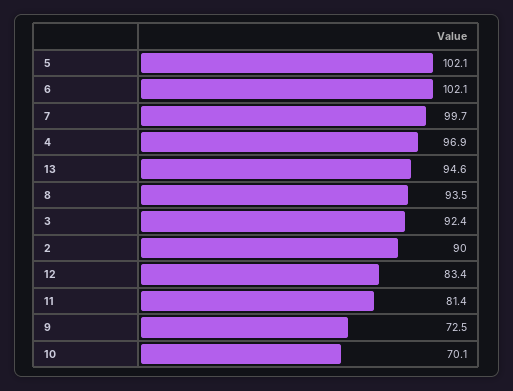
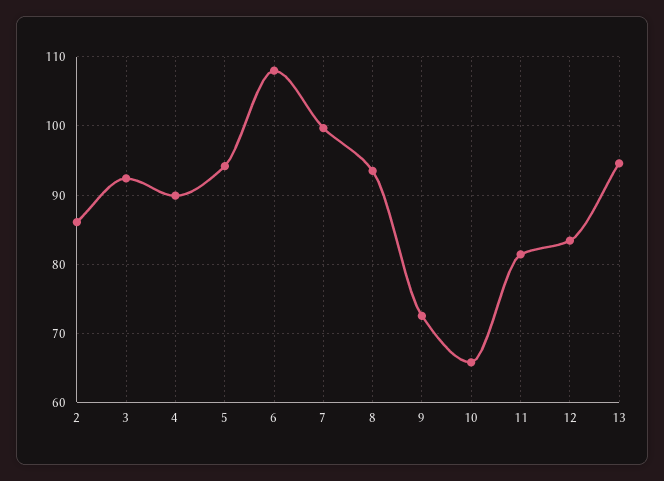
5: 102.1 -> 94
6: 102.1 -> 108
4: 96.9 -> 90
2: 90 -> 86
10: 70.1 -> 66

